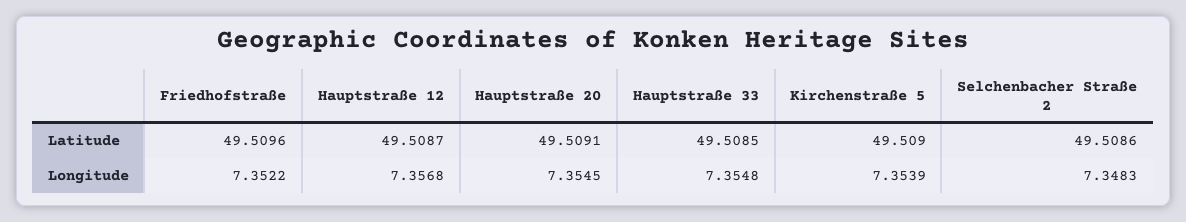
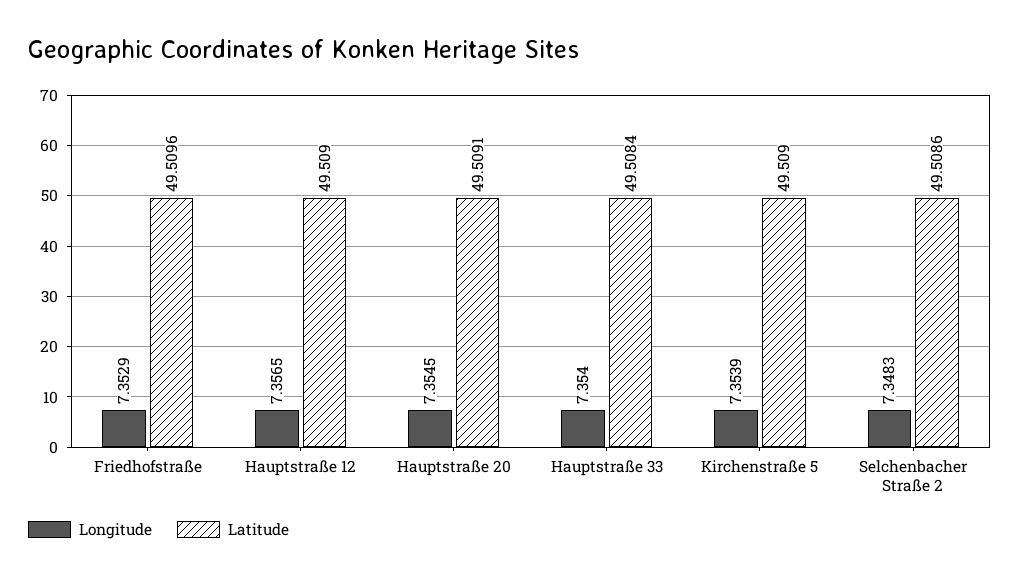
Latitude, Hauptstraße 12: 49.5087 -> 49.509
Latitude, Hauptstraße 33: 49.5085 -> 49.5084
Longitude, Friedhofstraße: 7.3522 -> 7.3529
Longitude, Hauptstraße 12: 7.3568 -> 7.3565
Longitude, Hauptstraße 33: 7.3548 -> 7.354

